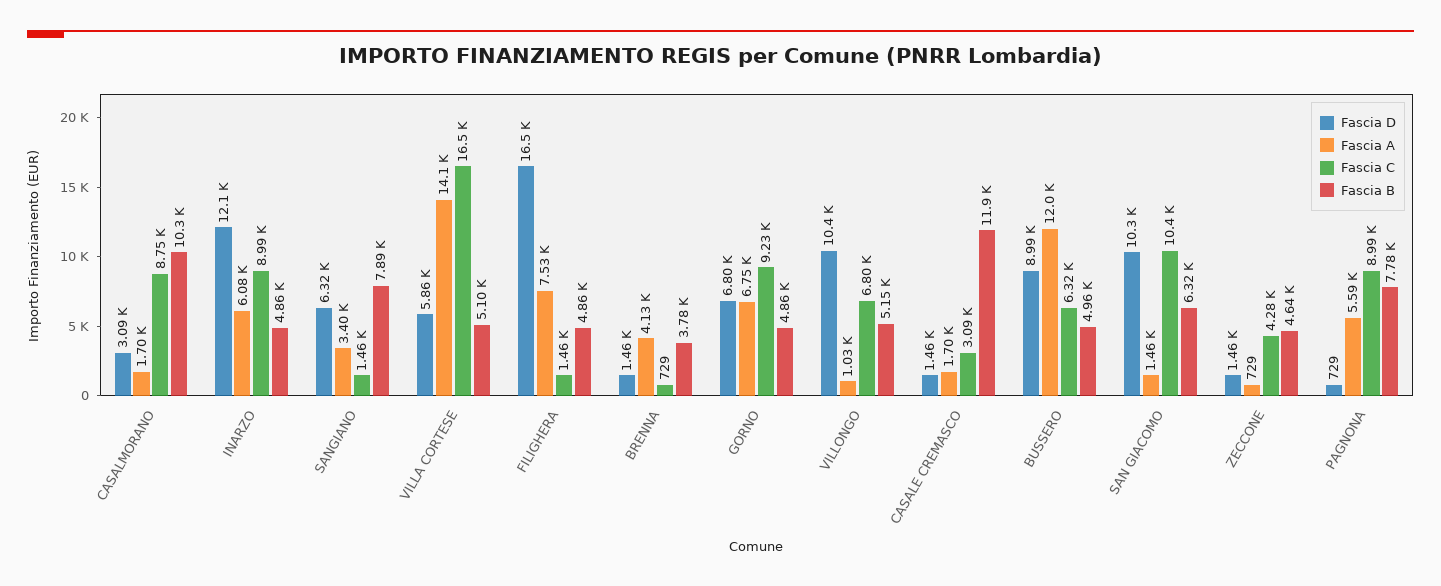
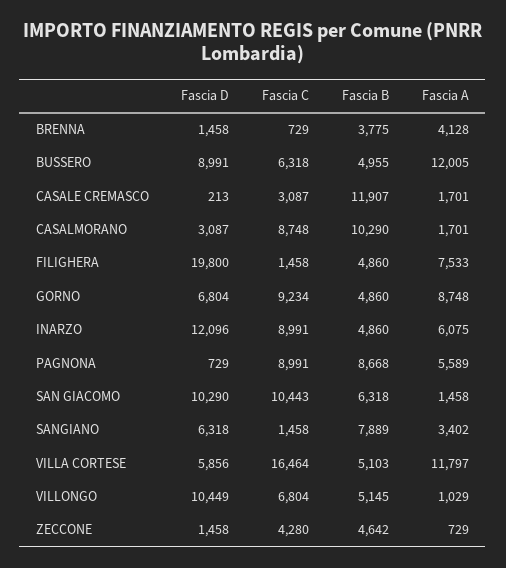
Fascia A, VILLA CORTESE: 14100 -> 11797
Fascia D, FILIGHERA: 16500 -> 19800
Fascia A, GORNO: 6750 -> 8748
Fascia D, CASALE CREMASCO: 1460 -> 213
Fascia B, PAGNONA: 7780 -> 8668

